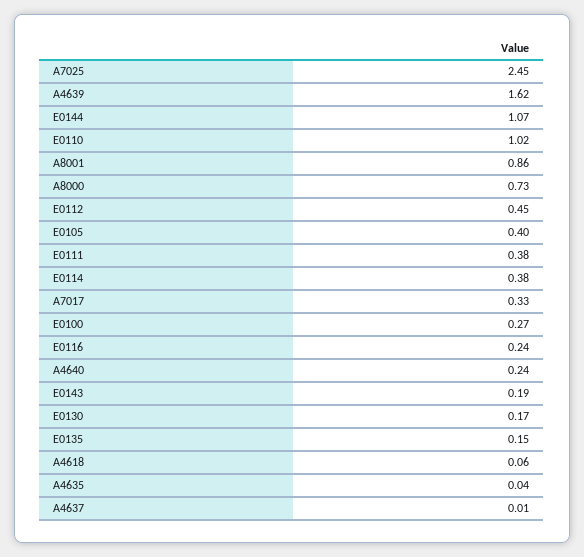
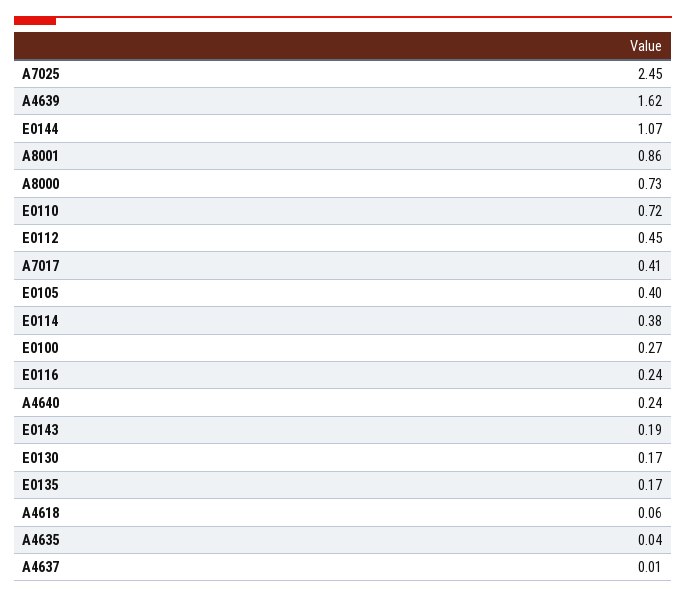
E0110: 1.02 -> 0.72
E0111: 0.38 -> none
A7017: 0.33 -> 0.41
E0135: 0.15 -> 0.17

